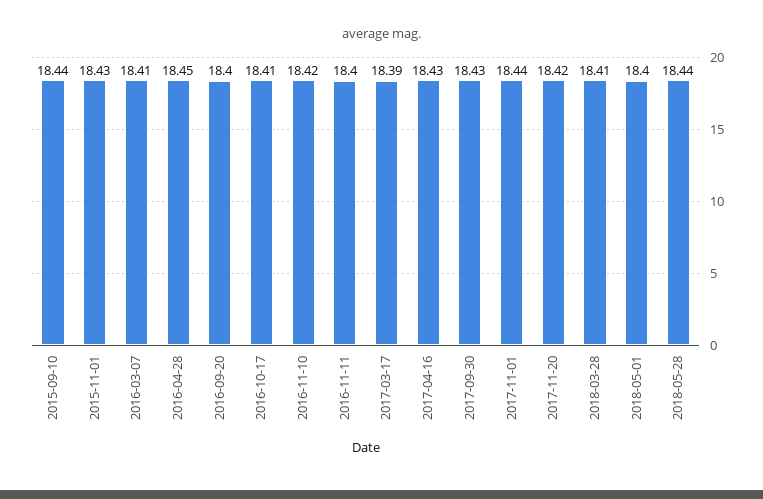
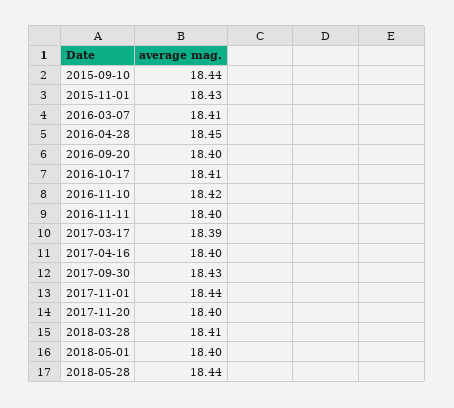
2017-04-16: 18.43 -> 18.4
2017-11-20: 18.42 -> 18.4

